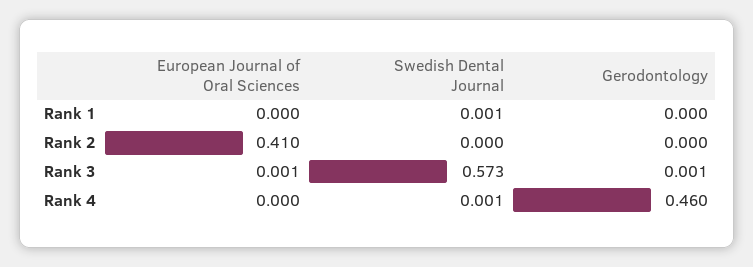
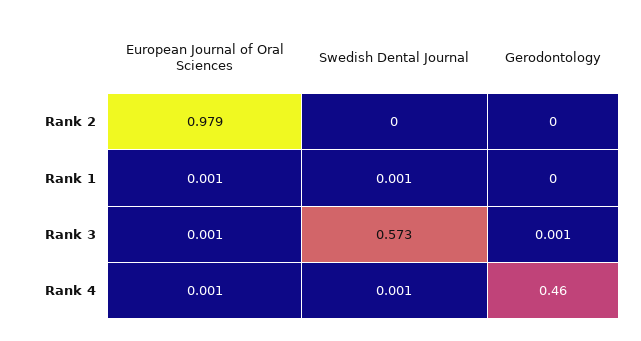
European Journal of Oral Sciences, Rank 1: 0 -> 0.001
European Journal of Oral Sciences, Rank 2: 0.41 -> 0.979
European Journal of Oral Sciences, Rank 4: 0 -> 0.001

